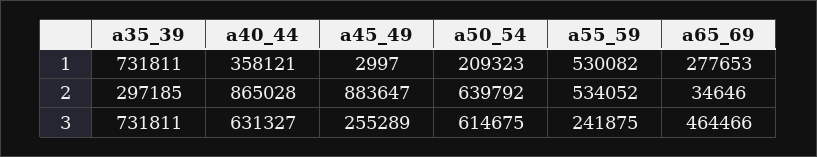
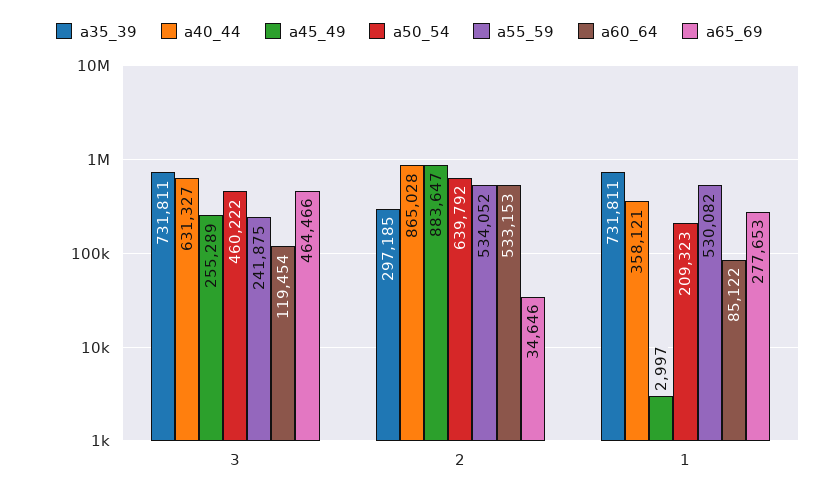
a50_54, 3: 614675 -> 460222
a60_64, 3: none -> 119454
a60_64, 2: none -> 533153
a60_64, 1: none -> 85122

